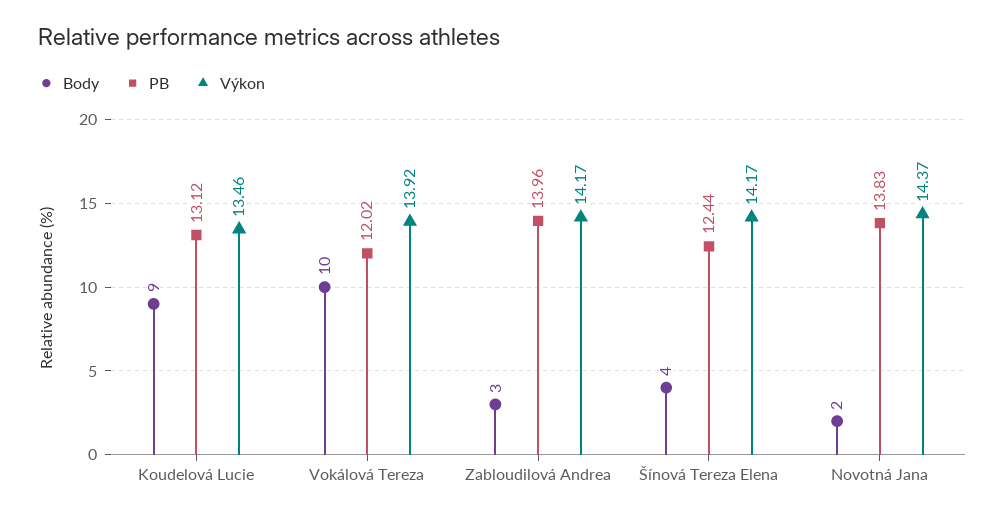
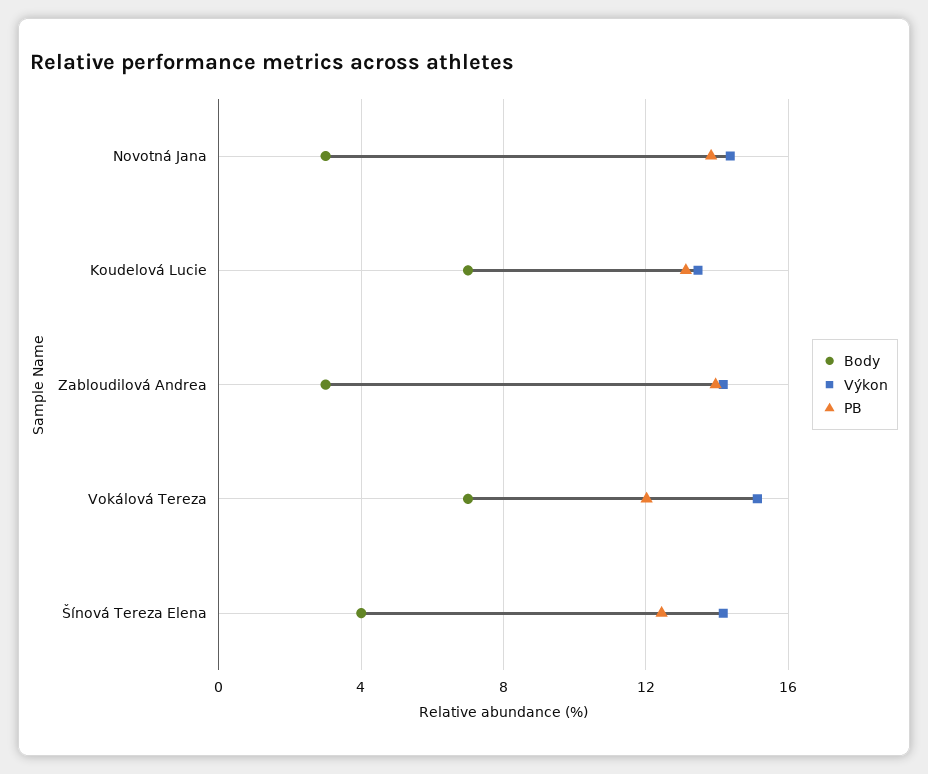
Body, Koudelová Lucie: 9 -> 7
Body, Vokálová Tereza: 10 -> 7
Výkon, Vokálová Tereza: 13.92 -> 15
Body, Novotná Jana: 2 -> 3

